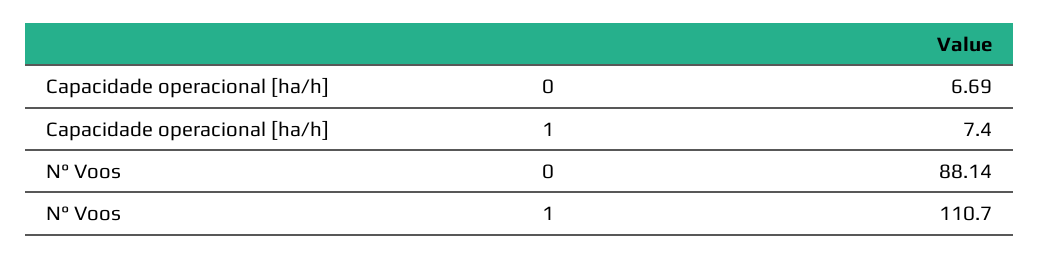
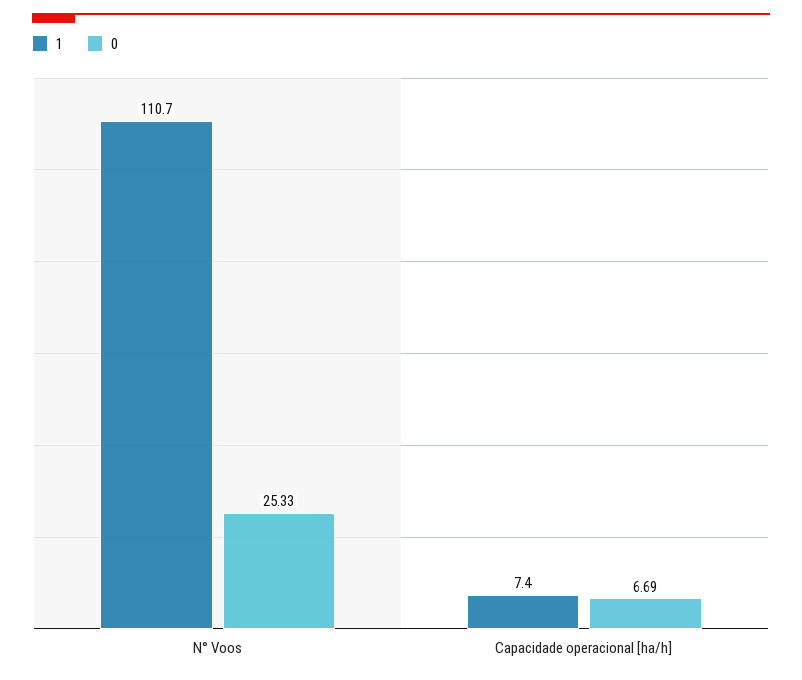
0, N° Voos: 88.14 -> 25.33

